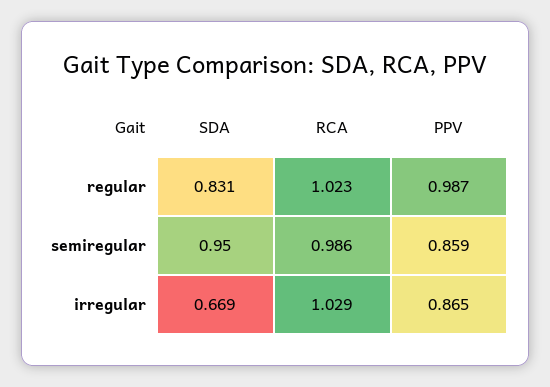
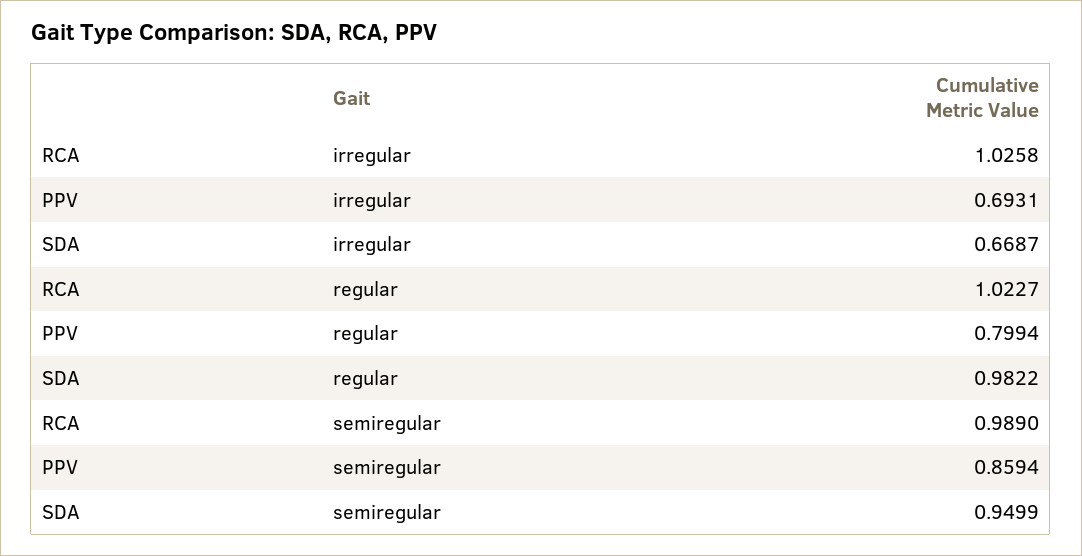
SDA, regular: 0.831 -> 0.9822
PPV, regular: 0.987 -> 0.7994
RCA, semiregular: 0.986 -> 0.989
RCA, irregular: 1.029 -> 1.0258
PPV, irregular: 0.865 -> 0.6931

